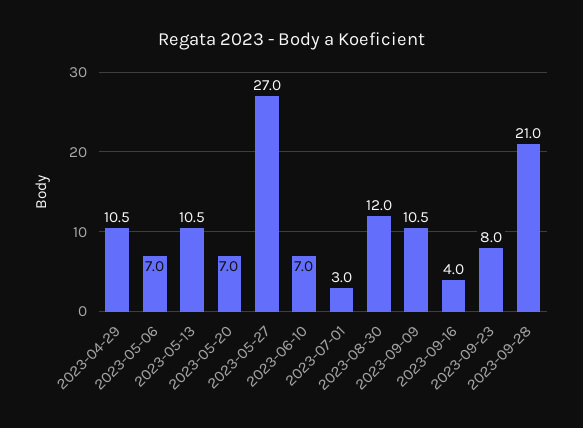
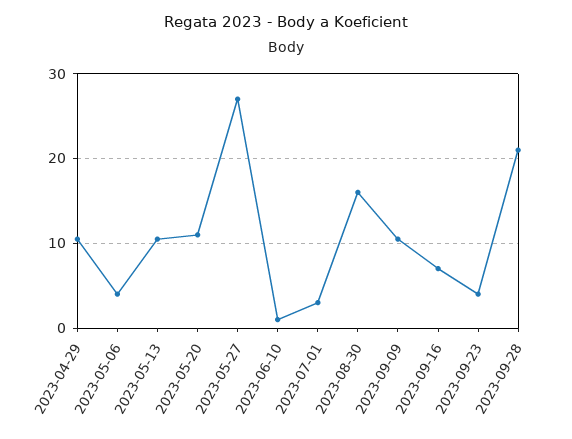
2023-05-06: 7 -> 4
2023-05-20: 7 -> 11
2023-06-10: 7 -> 1
2023-08-30: 12 -> 16
2023-09-16: 4 -> 7
2023-09-23: 8 -> 4

